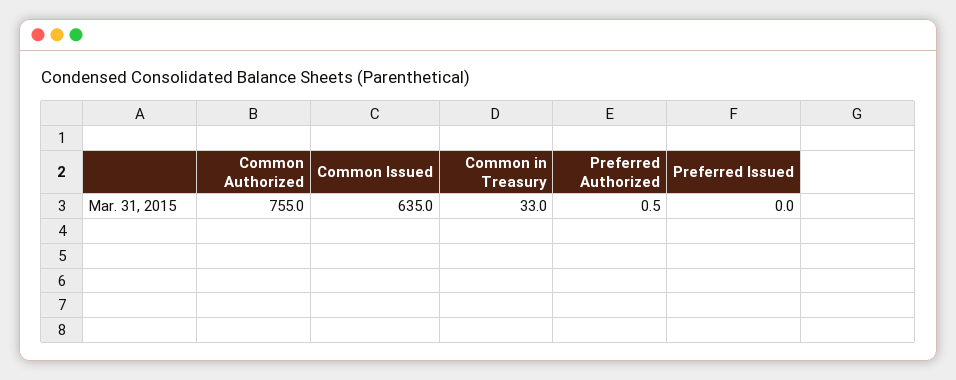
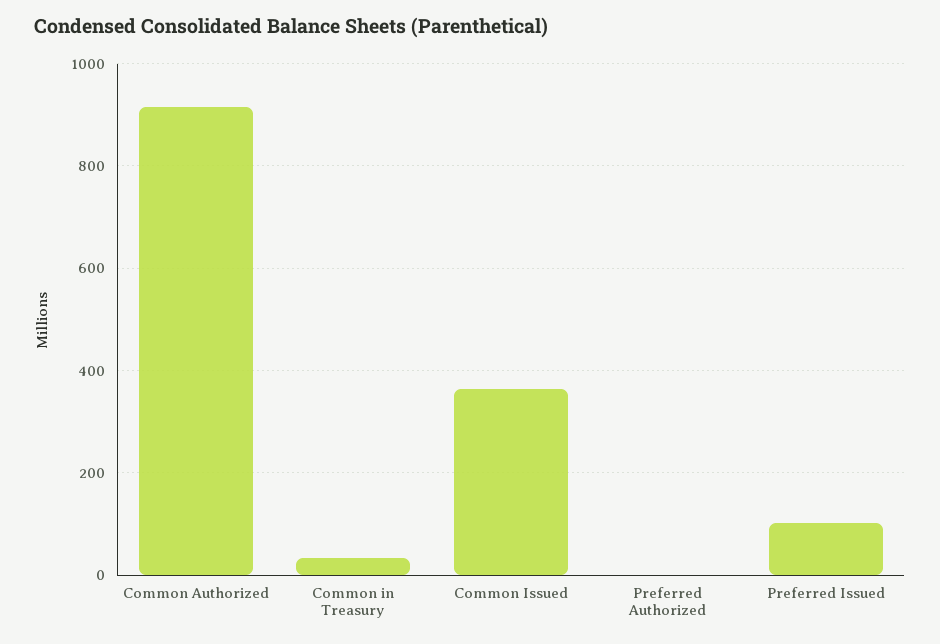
Common Authorized: 755 -> 920
Common Issued: 635 -> 360
Preferred Issued: 0 -> 100

